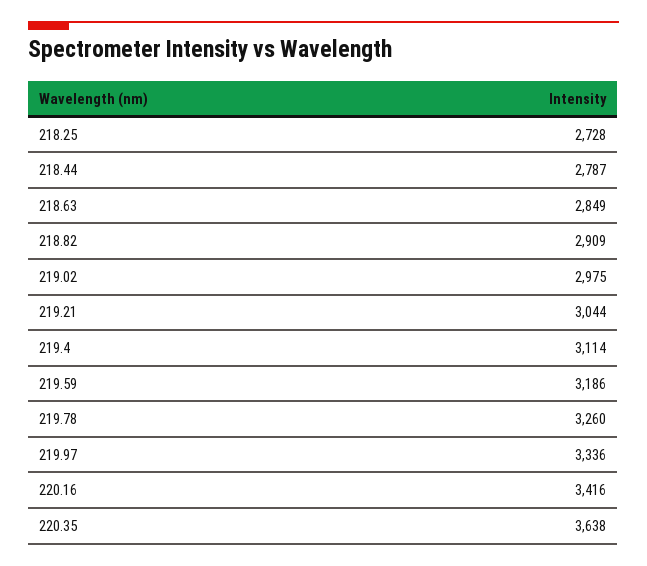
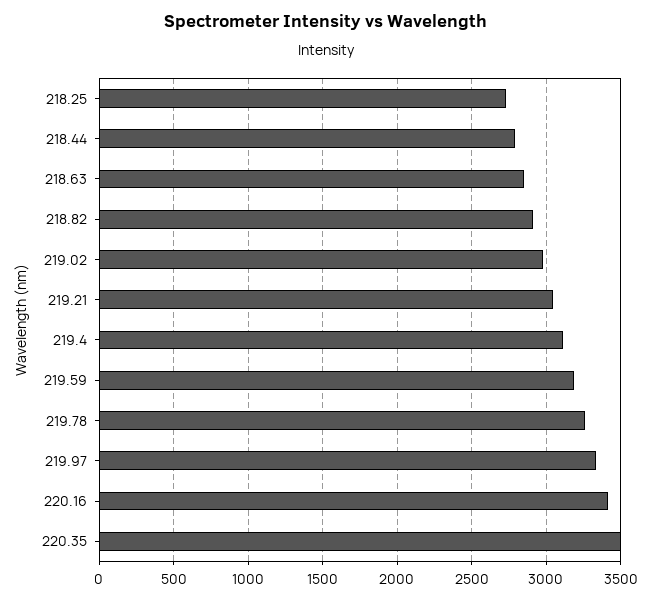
220.35: 3638 -> 3500

